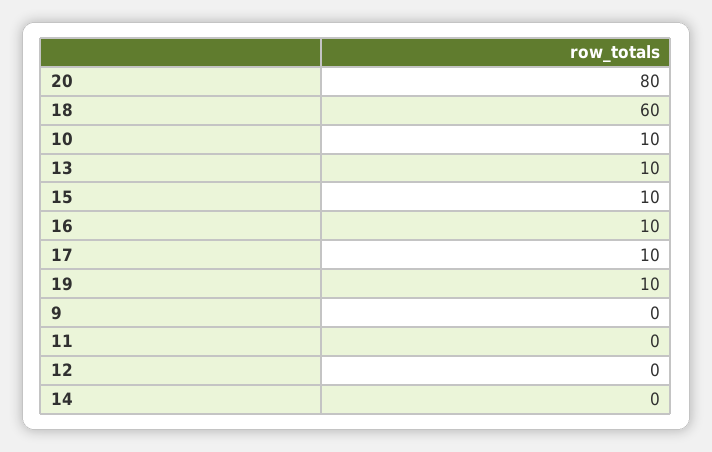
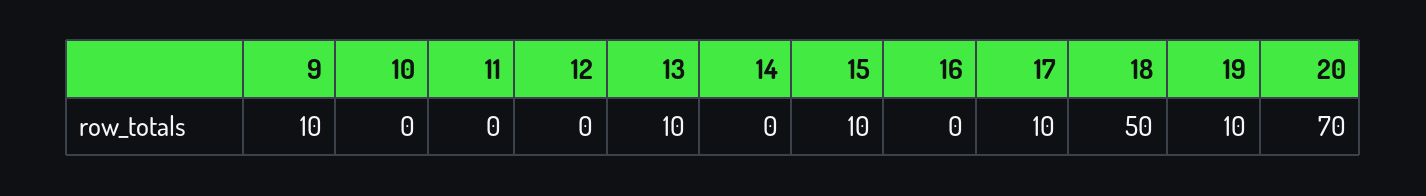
20: 80 -> 70
18: 60 -> 50
10: 10 -> 0
16: 10 -> 0
9: 0 -> 10

